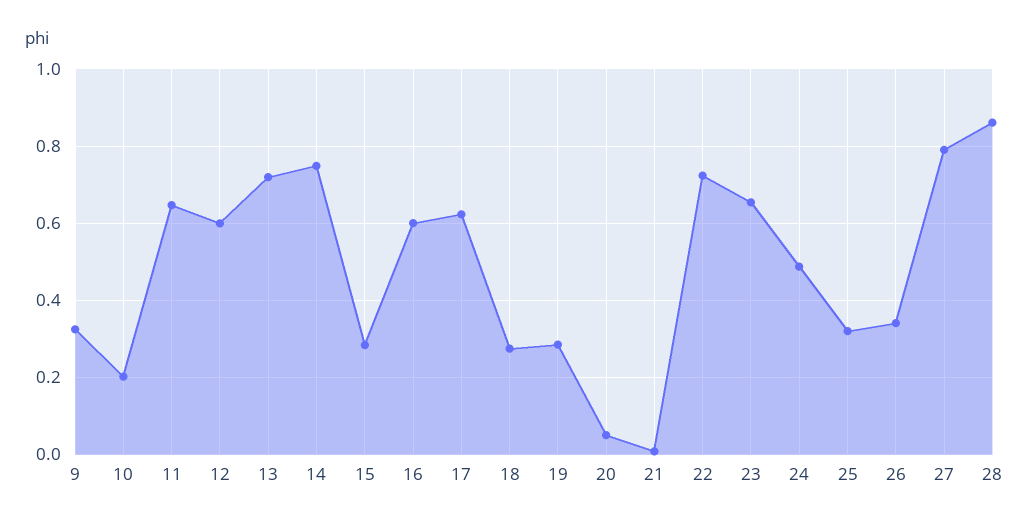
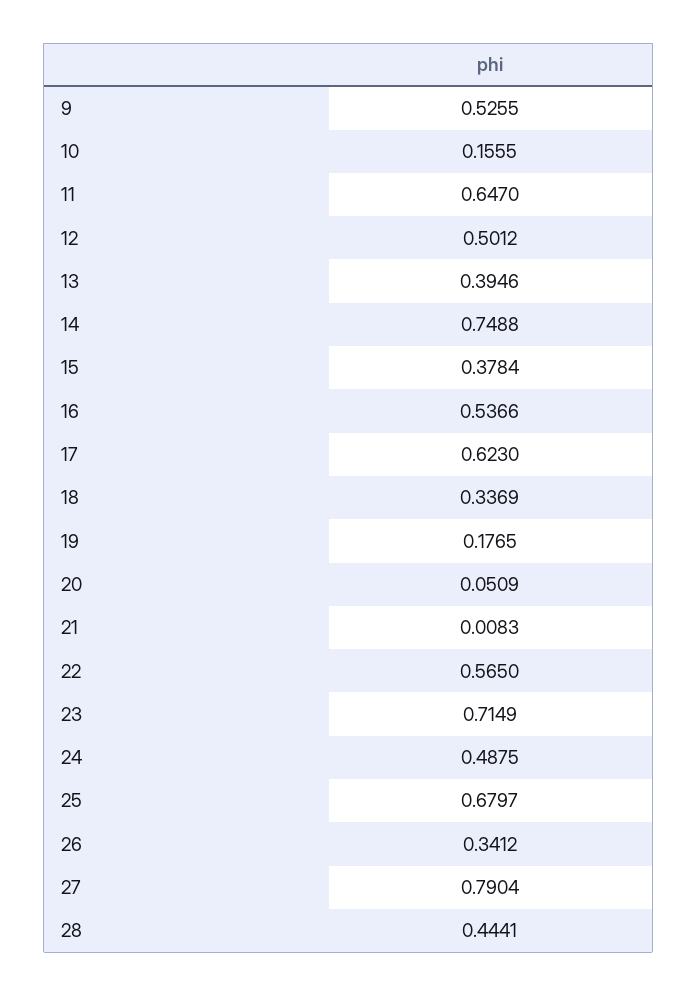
9: 0.32 -> 0.5255
10: 0.2 -> 0.1555
12: 0.6 -> 0.5012
13: 0.72 -> 0.3946
15: 0.28 -> 0.3784
16: 0.6 -> 0.5366
18: 0.28 -> 0.3369
19: 0.28 -> 0.1765
22: 0.72 -> 0.565
23: 0.66 -> 0.7149
25: 0.32 -> 0.6797
28: 0.86 -> 0.4441

